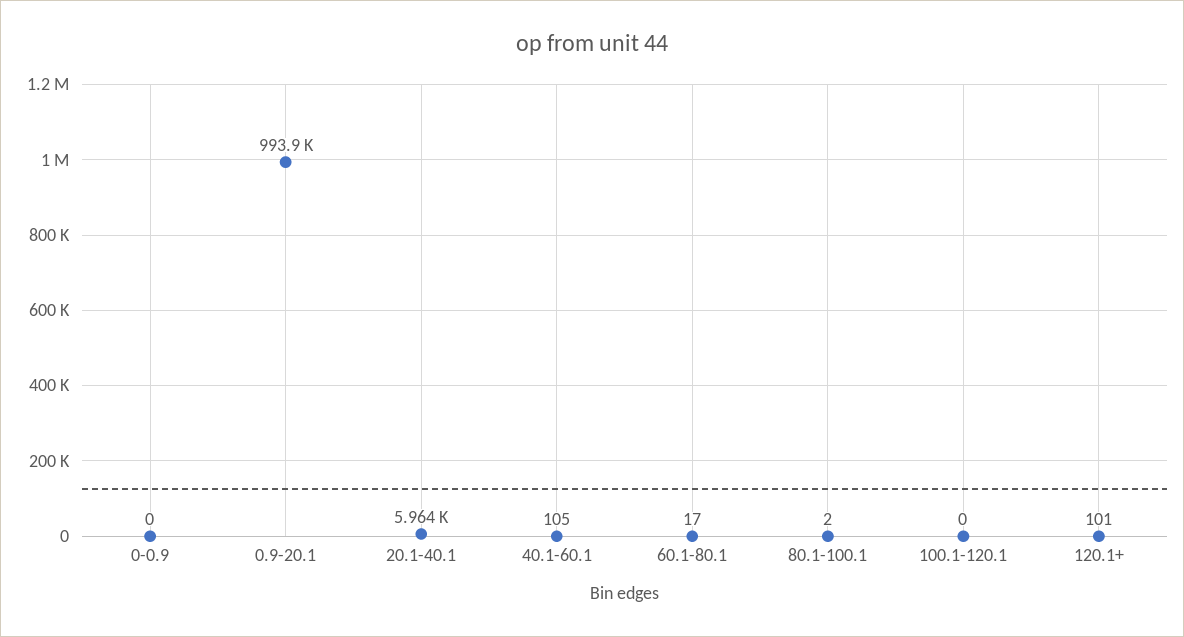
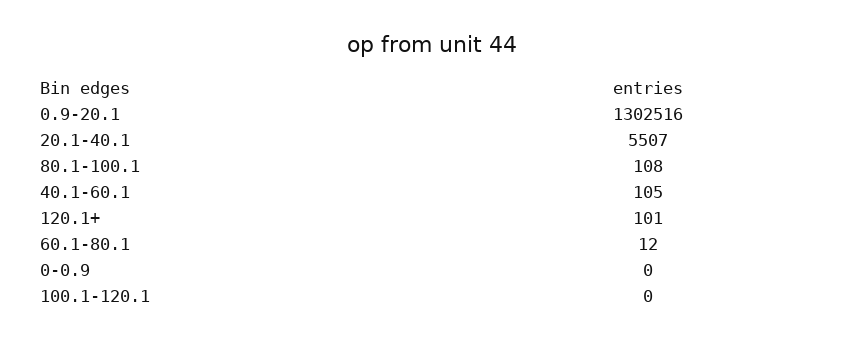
0.9-20.1: 993900 -> 1302516
20.1-40.1: 5964 -> 5507
60.1-80.1: 17 -> 12
80.1-100.1: 2 -> 108

